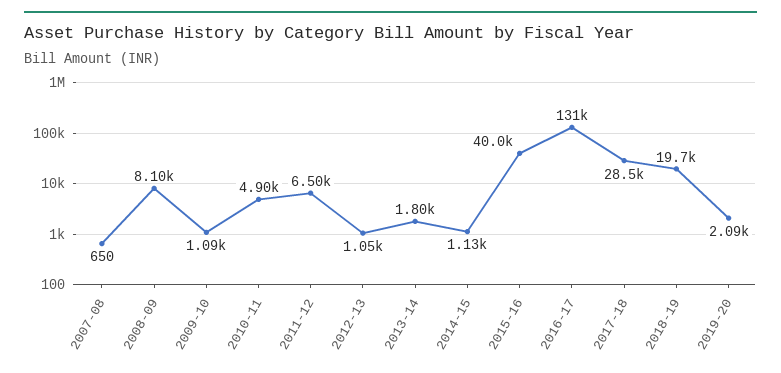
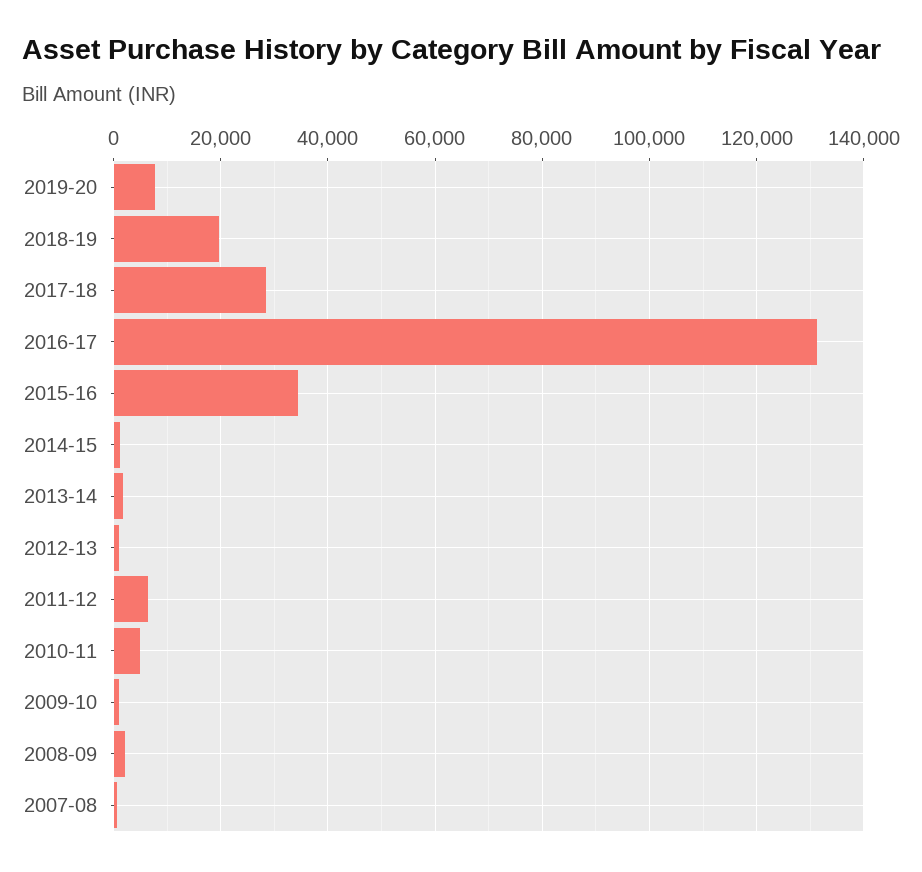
2008-09: 8100 -> 2000
2015-16: 40000 -> 34000
2019-20: 2090 -> 8000

